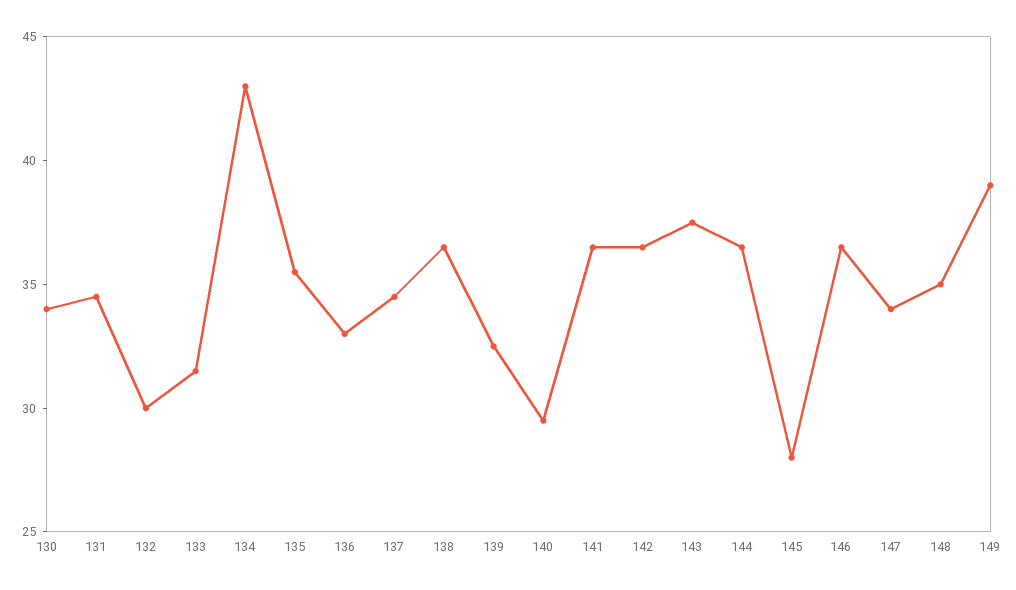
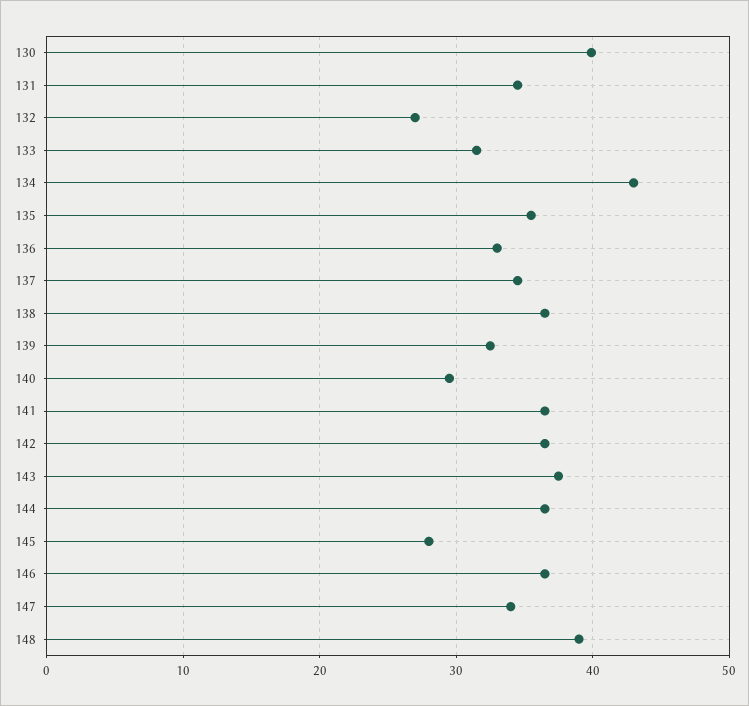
130: 34 -> 40
132: 30 -> 27
148: 35 -> 39
149: 39 -> none

